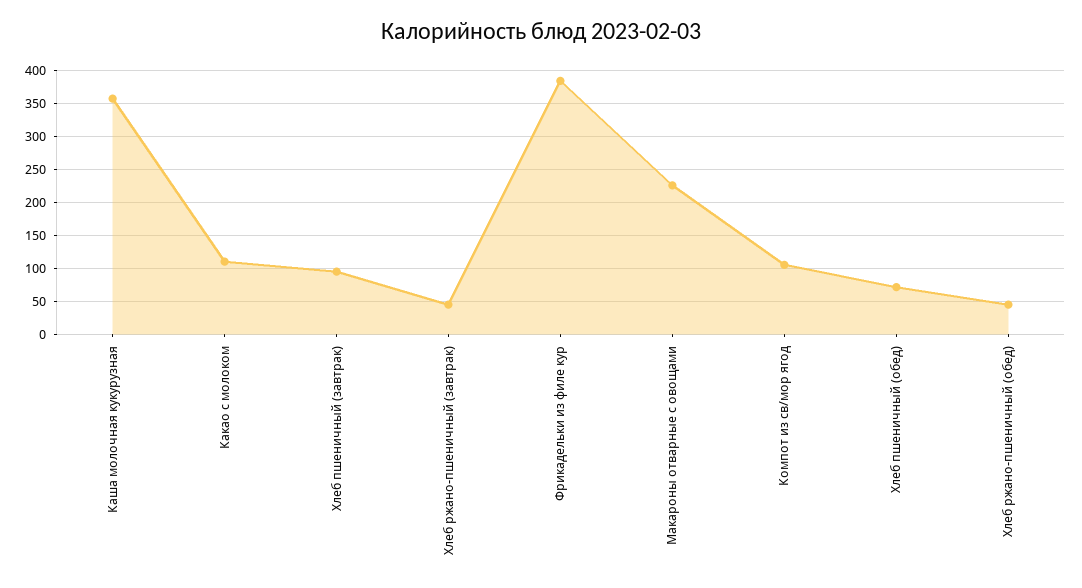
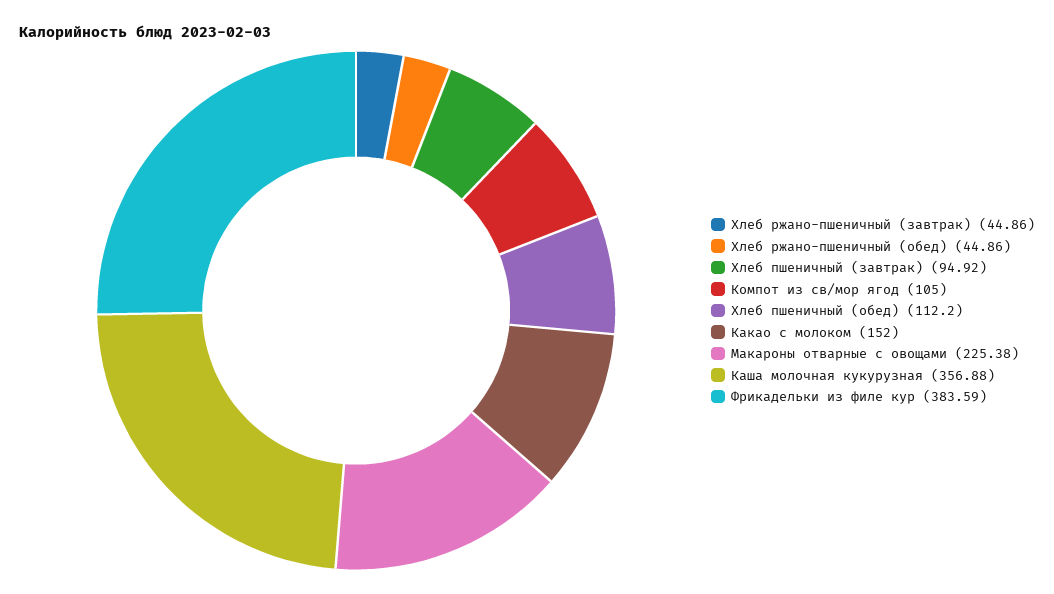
Какао с молоком: 110 -> 152
Хлеб пшеничный (обед): 70 -> 112.2

